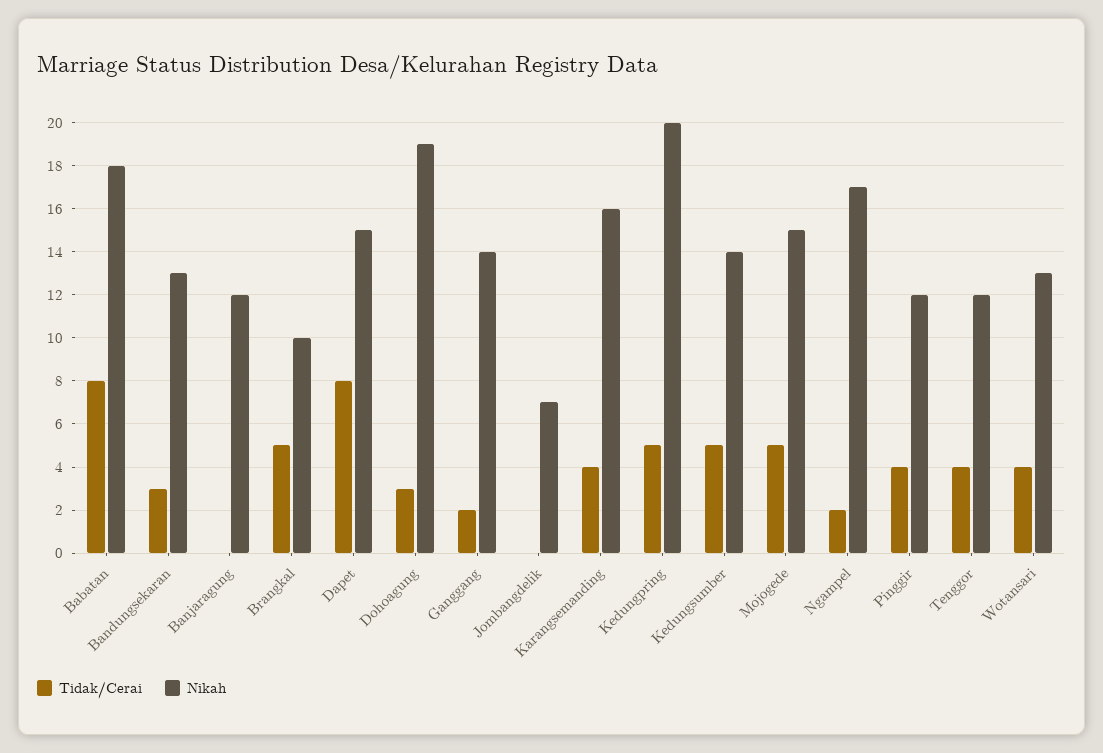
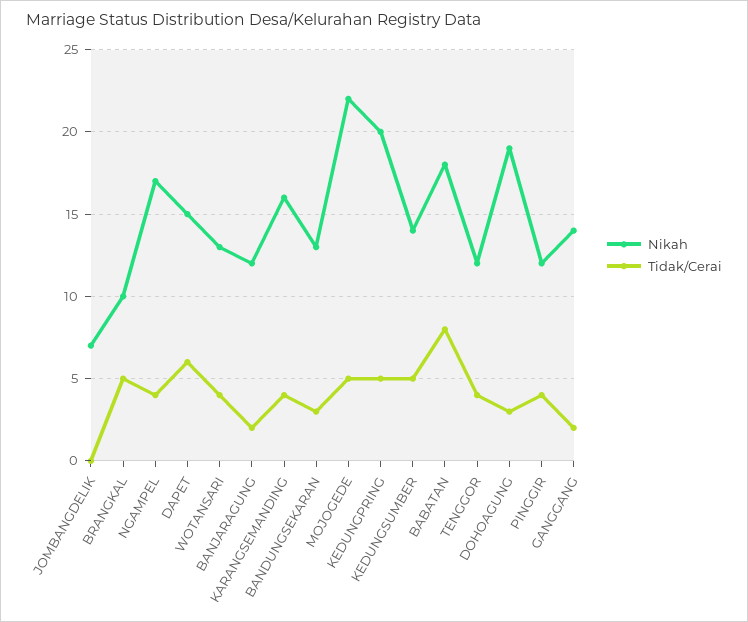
Tidak/Cerai, Banjaragung: 0 -> 2
Tidak/Cerai, Dapet: 8 -> 6
Nikah, Mojogede: 15 -> 22
Tidak/Cerai, Ngampel: 2 -> 4

